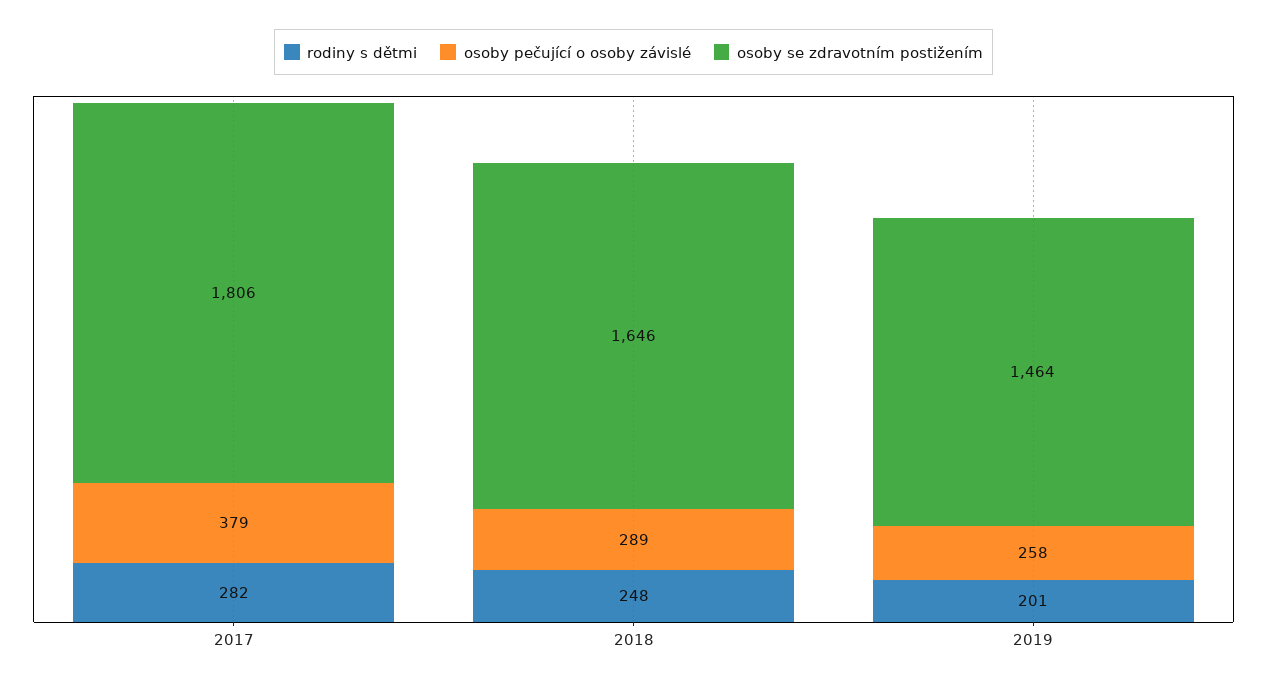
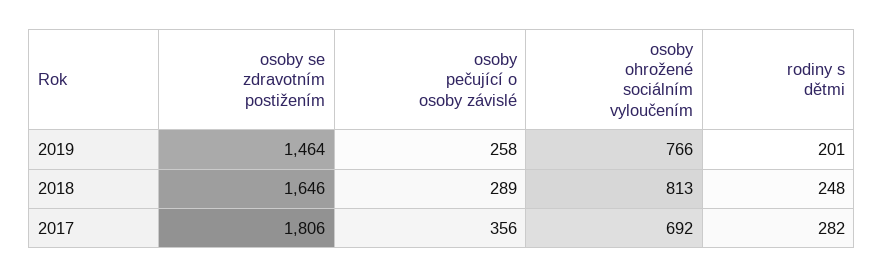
osoby pečující o osoby závislé, 2017: 379 -> 356
osoby ohrožené sociálním vyloučením, 2019: none -> 766
osoby ohrožené sociálním vyloučením, 2018: none -> 813
osoby ohrožené sociálním vyloučením, 2017: none -> 692

